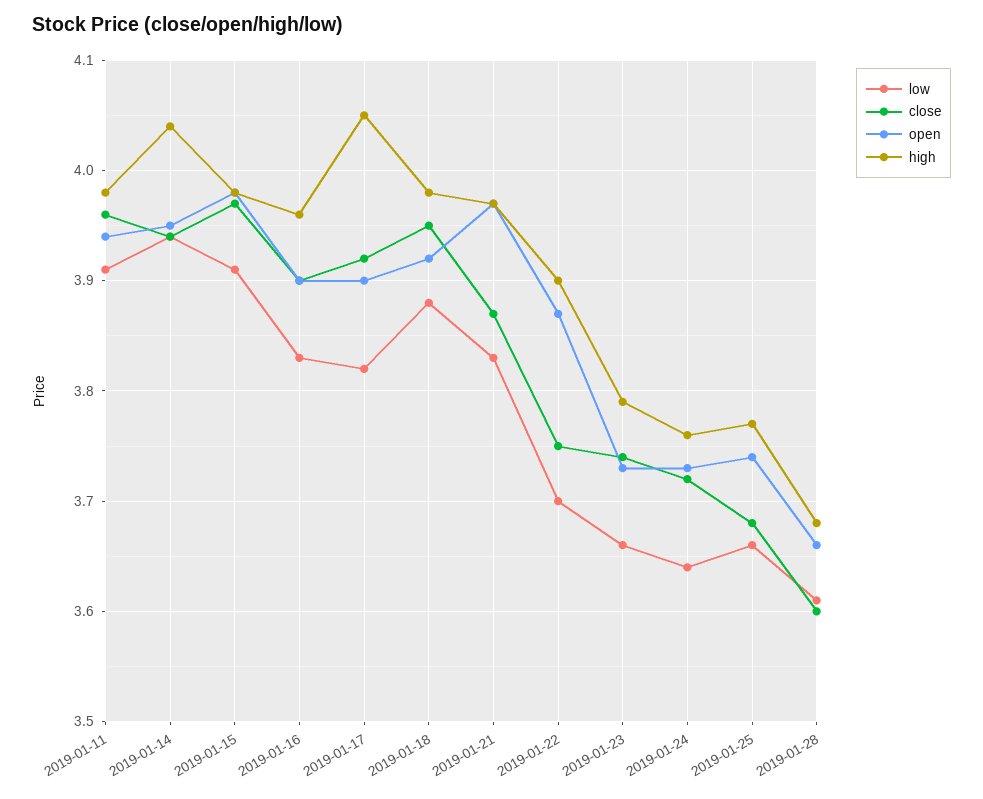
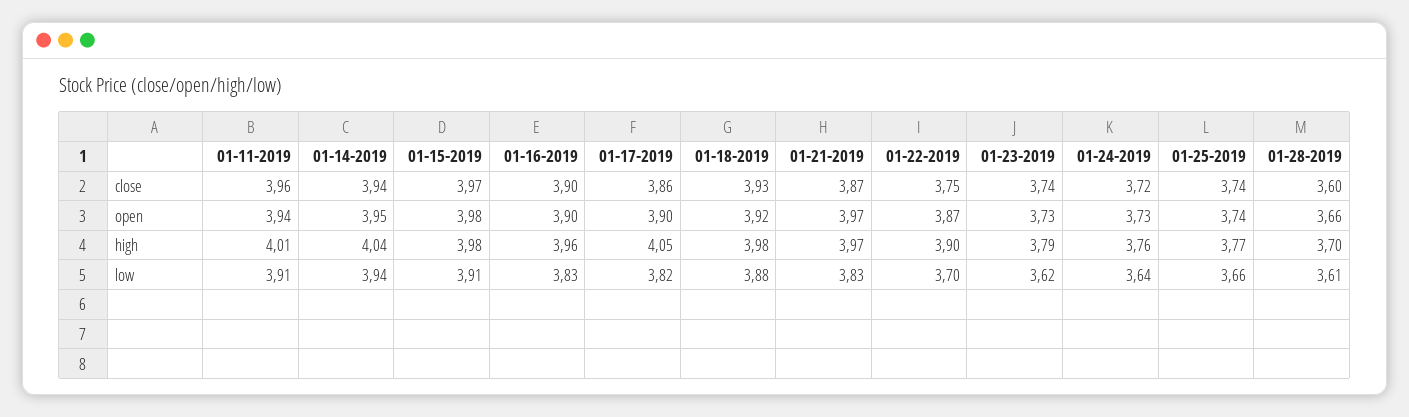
high, 2019-01-11: 3.98 -> 4.01
close, 2019-01-17: 3.92 -> 3.86
close, 2019-01-18: 3.95 -> 3.93
low, 2019-01-23: 3.66 -> 3.62
close, 2019-01-25: 3.68 -> 3.74
high, 2019-01-28: 3.68 -> 3.7

